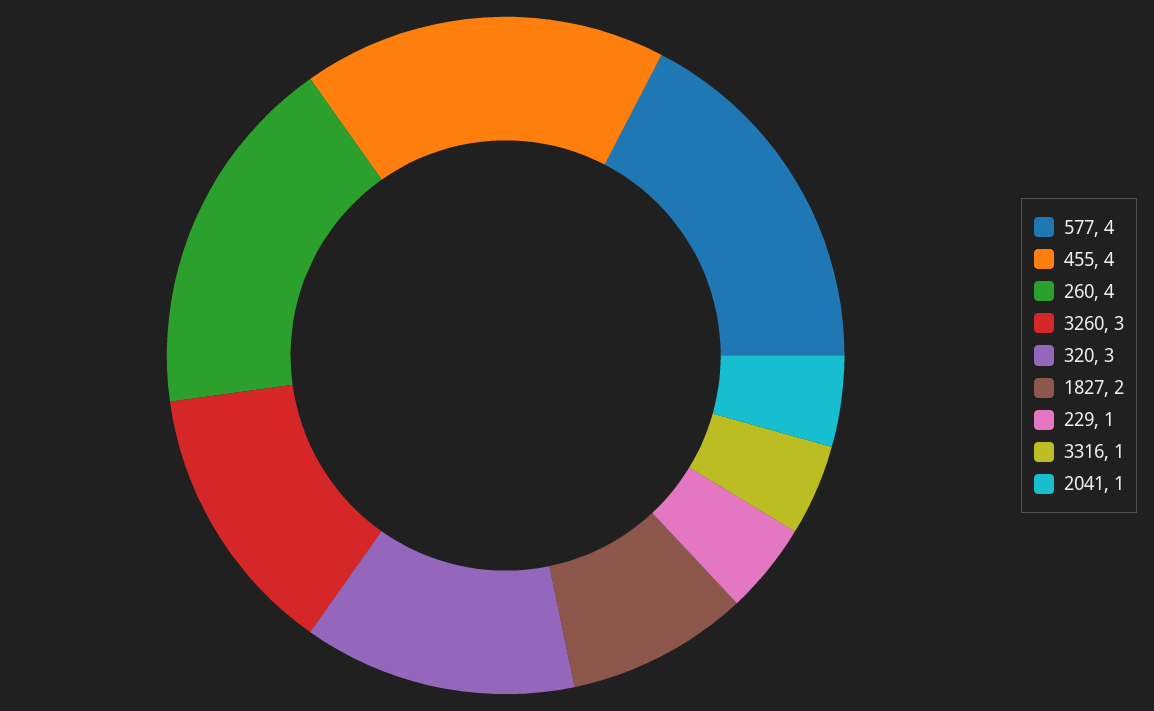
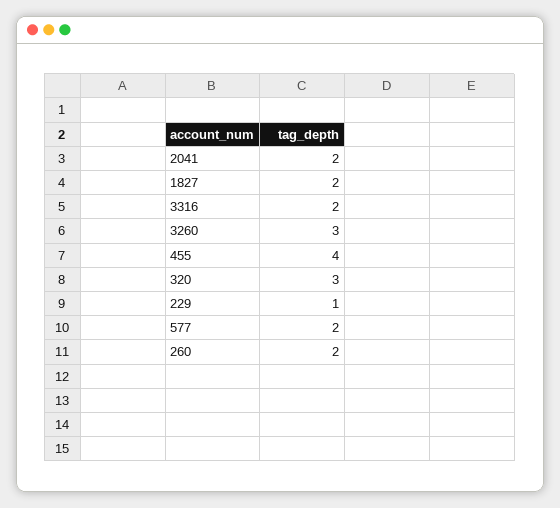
577: 4 -> 2
260: 4 -> 2
3316: 1 -> 2
2041: 1 -> 2

